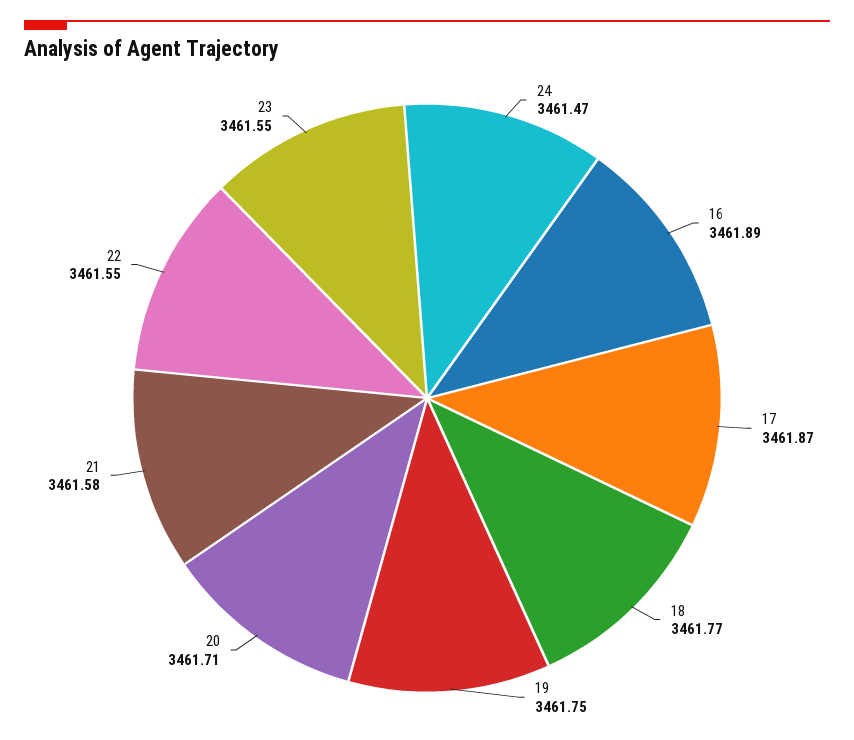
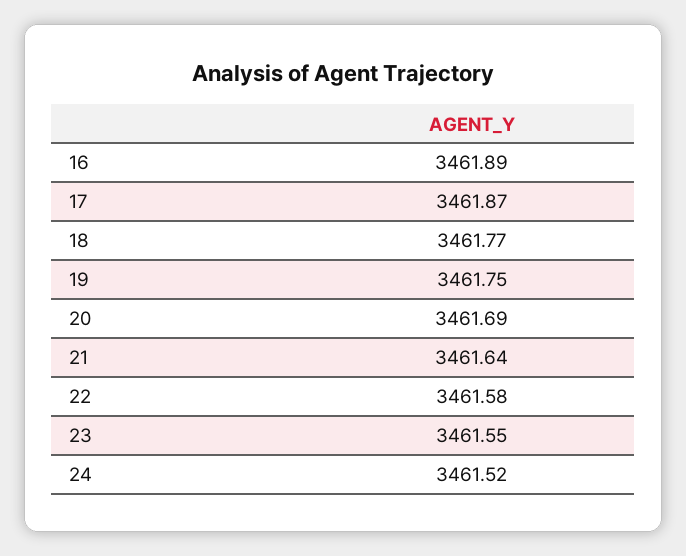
24: 3461.47 -> 3461.52
20: 3461.71 -> 3461.69
21: 3461.58 -> 3461.64
22: 3461.55 -> 3461.58

